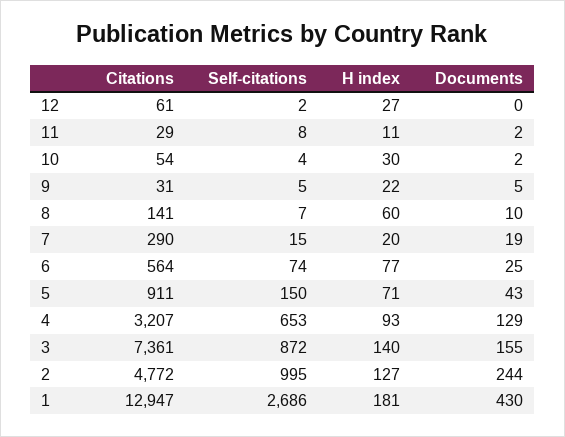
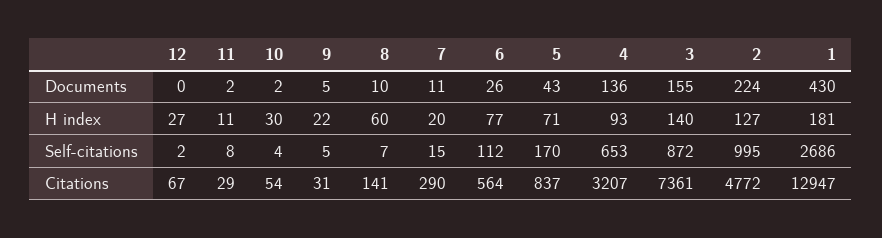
Citations, 12: 61 -> 67
Documents, 7: 19 -> 11
Self-citations, 6: 74 -> 112
Documents, 6: 25 -> 26
Citations, 5: 911 -> 837
Self-citations, 5: 150 -> 170
Documents, 4: 129 -> 136
Documents, 2: 244 -> 224

